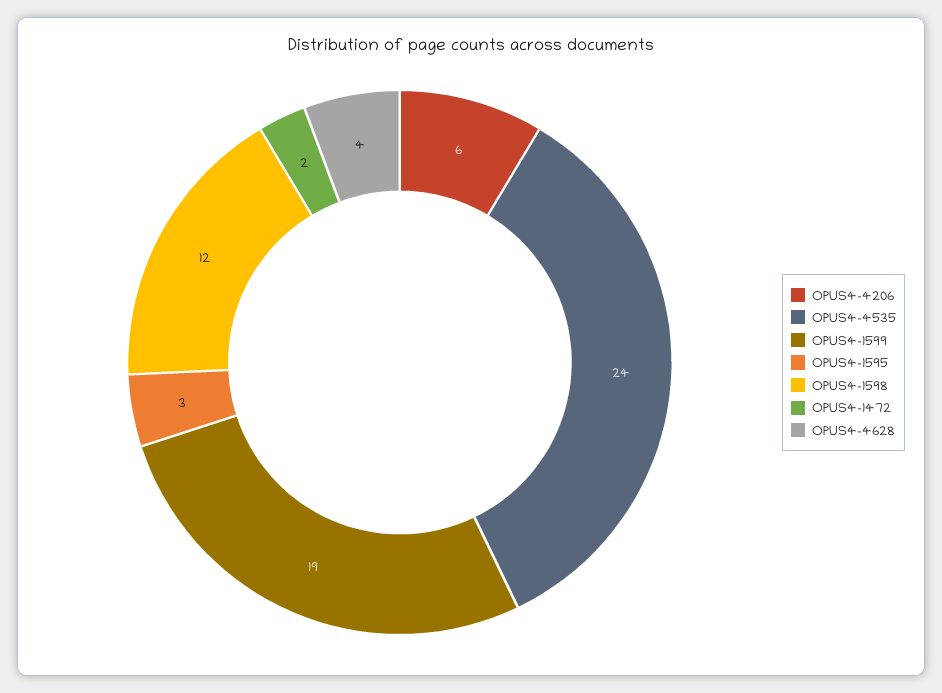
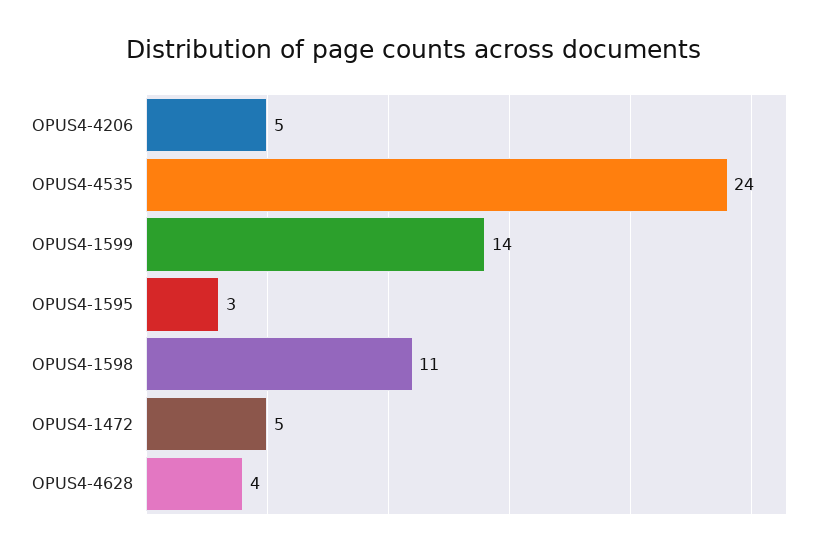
OPUS4-4206: 6 -> 5
OPUS4-1599: 19 -> 14
OPUS4-1598: 12 -> 11
OPUS4-1472: 2 -> 5

